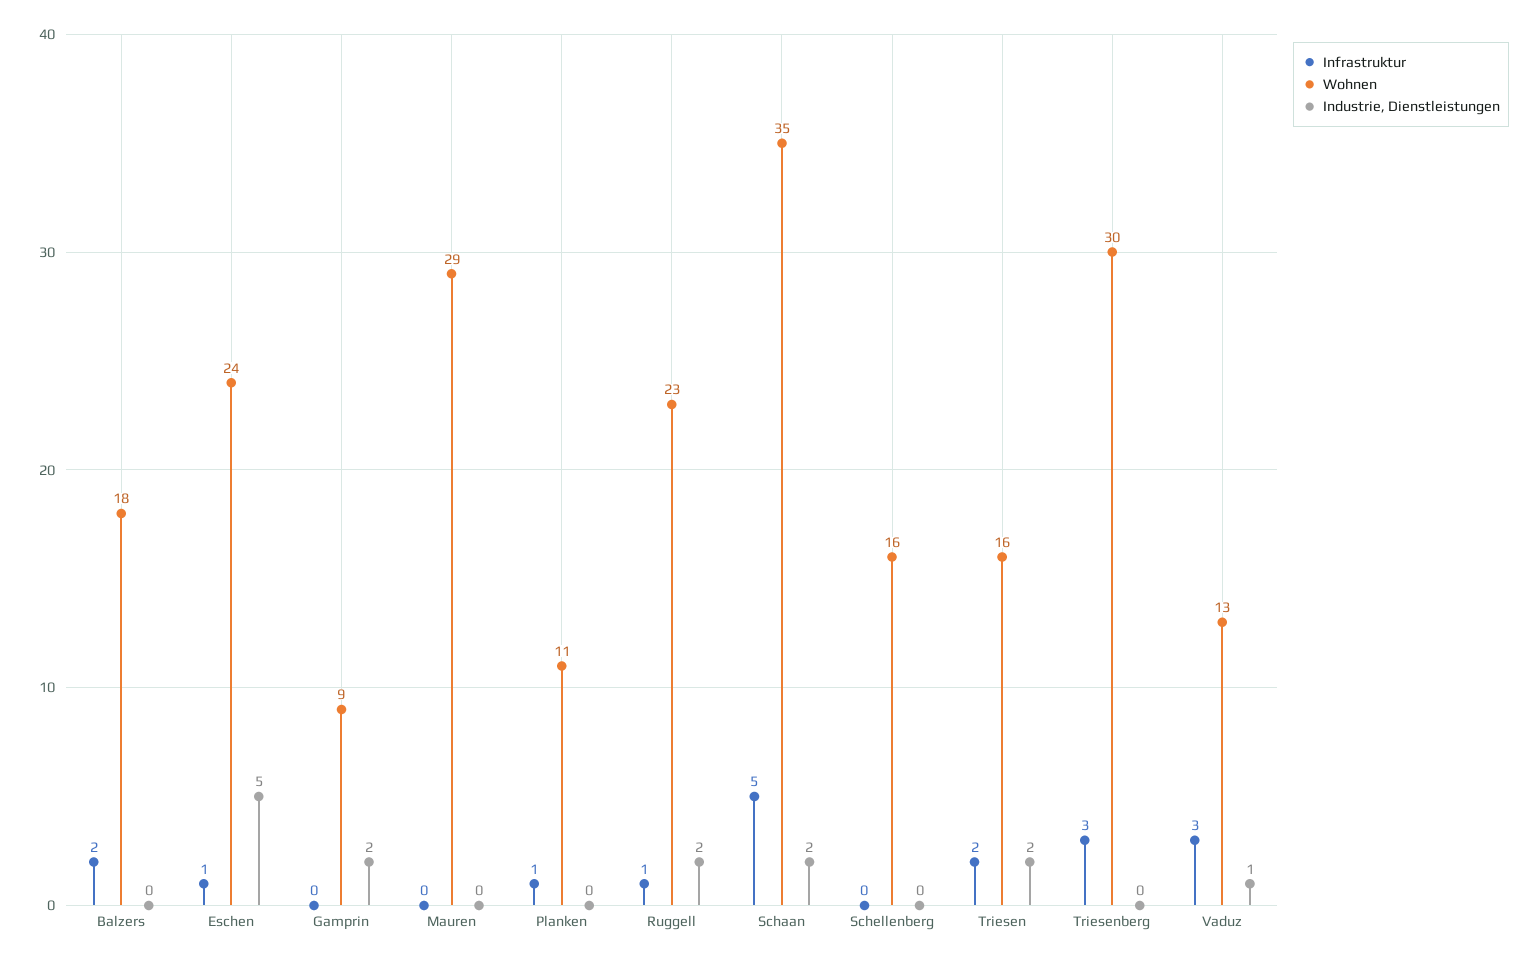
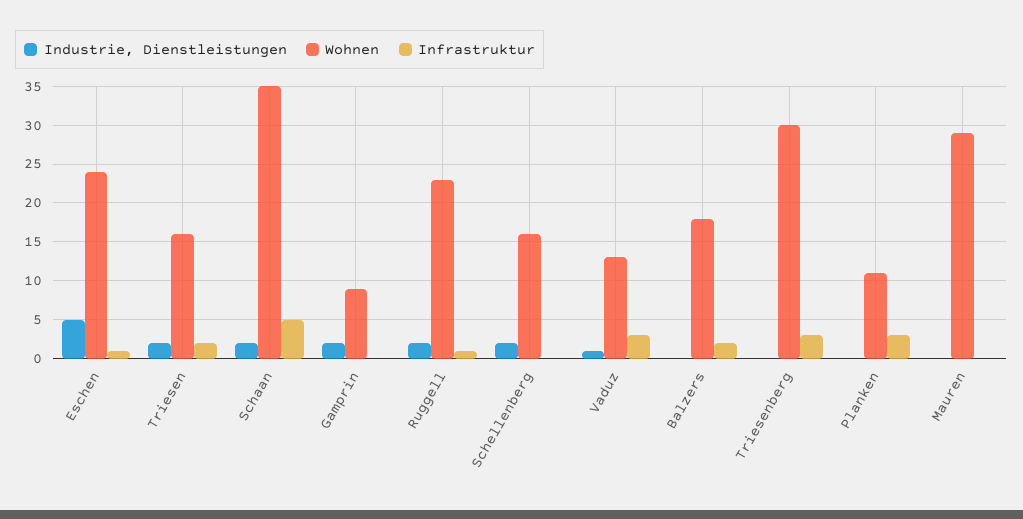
Infrastruktur, Planken: 1 -> 3
Industrie, Dienstleistungen, Schellenberg: 0 -> 2

